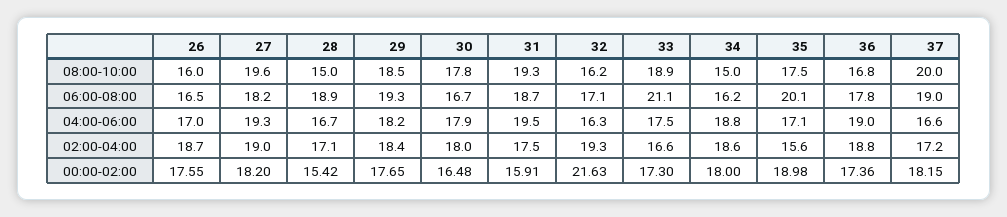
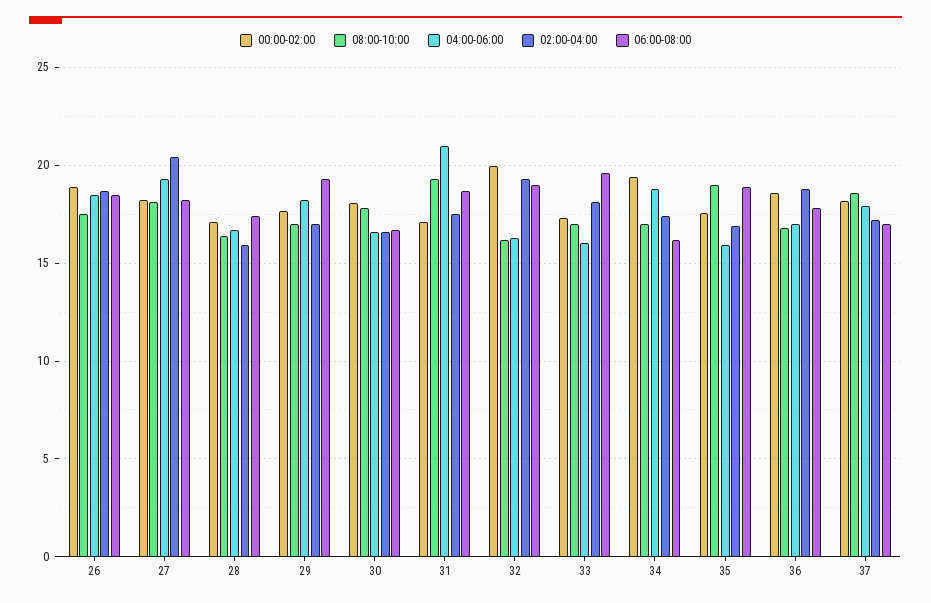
08:00-10:00, 26: 16 -> 17.5
08:00-10:00, 27: 19.6 -> 18
08:00-10:00, 28: 15 -> 16.5
08:00-10:00, 29: 18.5 -> 17
08:00-10:00, 33: 18.9 -> 17
08:00-10:00, 34: 15 -> 17
08:00-10:00, 35: 17.5 -> 19
08:00-10:00, 37: 20 -> 18.5
06:00-08:00, 26: 16.5 -> 18.5
06:00-08:00, 28: 18.9 -> 17.5
06:00-08:00, 32: 17.1 -> 19
06:00-08:00, 33: 21.1 -> 19.5
06:00-08:00, 35: 20.1 -> 19
06:00-08:00, 37: 19 -> 17
04:00-06:00, 26: 17 -> 18.5
04:00-06:00, 30: 17.9 -> 16.5
04:00-06:00, 31: 19.5 -> 21
04:00-06:00, 33: 17.5 -> 16
04:00-06:00, 35: 17.1 -> 16
04:00-06:00, 36: 19 -> 17
04:00-06:00, 37: 16.6 -> 18
02:00-04:00, 27: 19 -> 20.5
02:00-04:00, 28: 17.1 -> 16
02:00-04:00, 29: 18.4 -> 17
02:00-04:00, 30: 18 -> 16.5
02:00-04:00, 33: 16.6 -> 18
02:00-04:00, 34: 18.6 -> 17.5
02:00-04:00, 35: 15.6 -> 17
00:00-02:00, 26: 17.55 -> 19
00:00-02:00, 28: 15.42 -> 17
00:00-02:00, 30: 16.48 -> 18
00:00-02:00, 31: 15.91 -> 17
00:00-02:00, 32: 21.63 -> 20
00:00-02:00, 34: 18 -> 19.5
00:00-02:00, 35: 18.98 -> 17.5
00:00-02:00, 36: 17.36 -> 18.5

